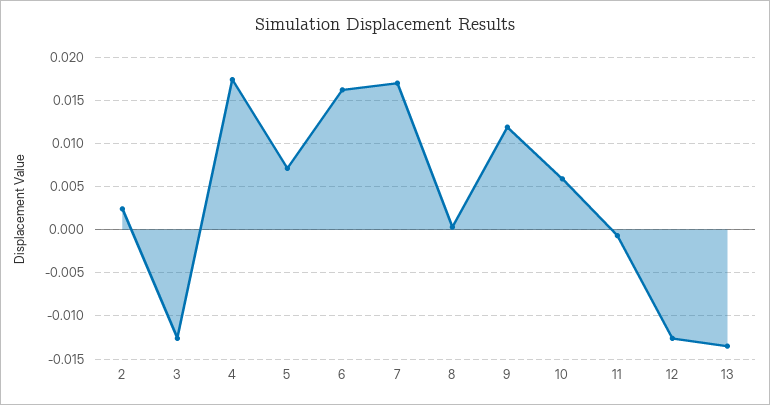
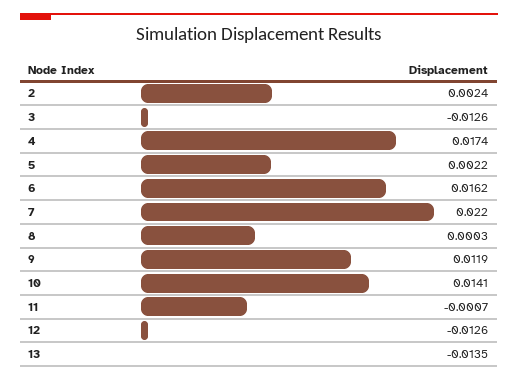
5: 0.007 -> 0.0022
7: 0.017 -> 0.022
10: 0.006 -> 0.0141

